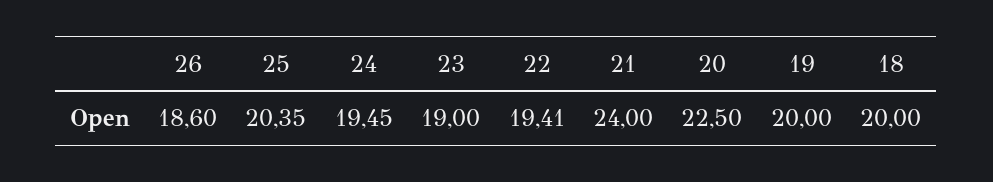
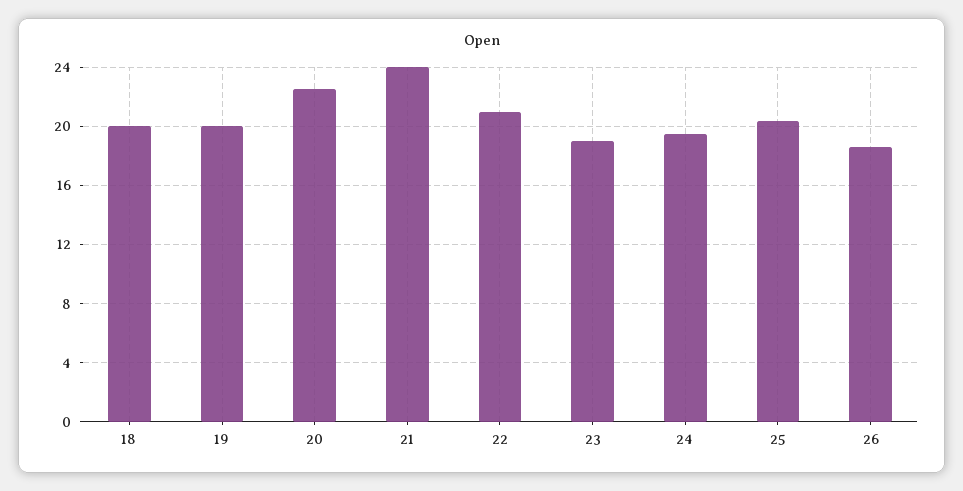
22: 19.41 -> 21

